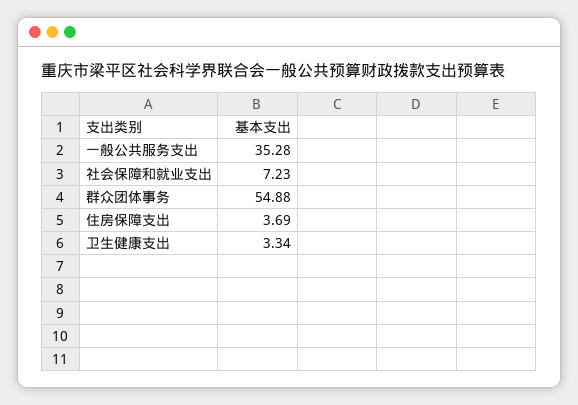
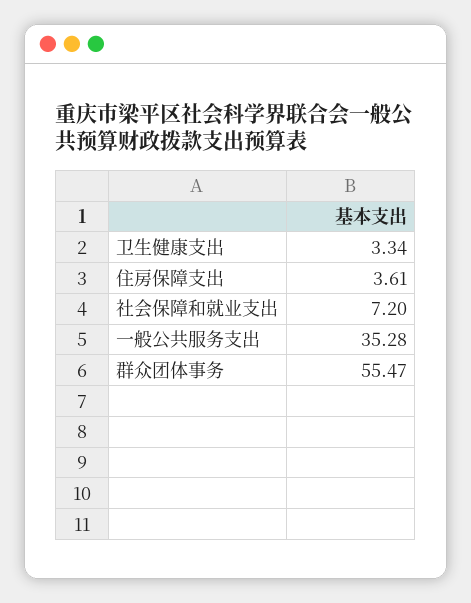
社会保障和就业支出: 7.23 -> 7.2
群众团体事务: 54.88 -> 55.47
住房保障支出: 3.69 -> 3.61

